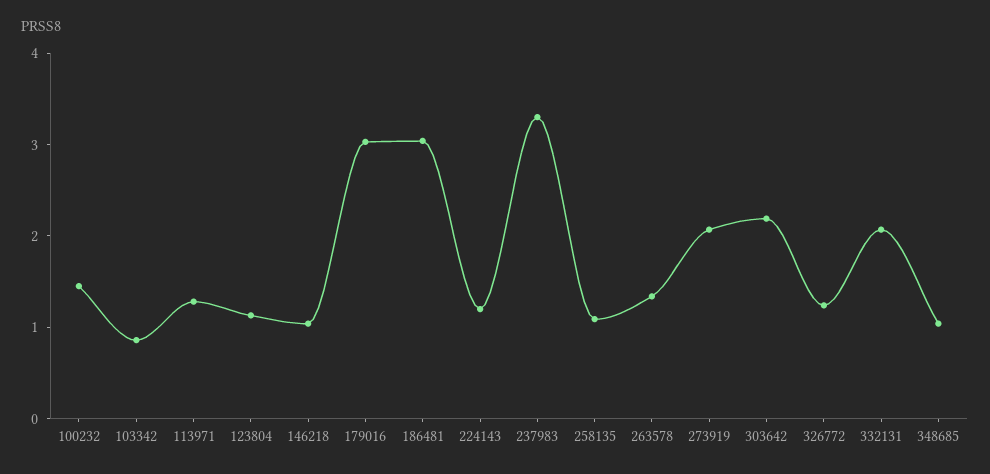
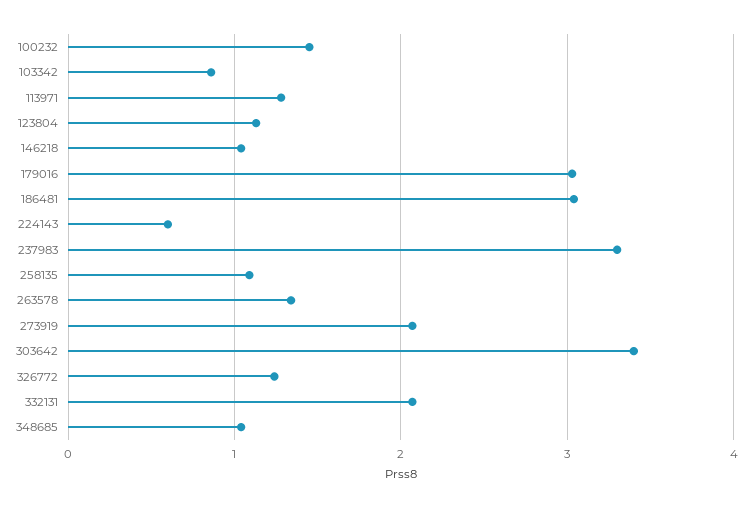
224143: 1.2 -> 0.6
303642: 2.2 -> 3.4

